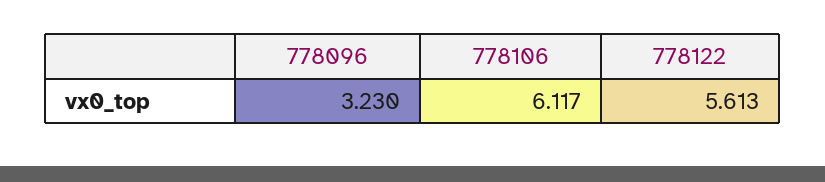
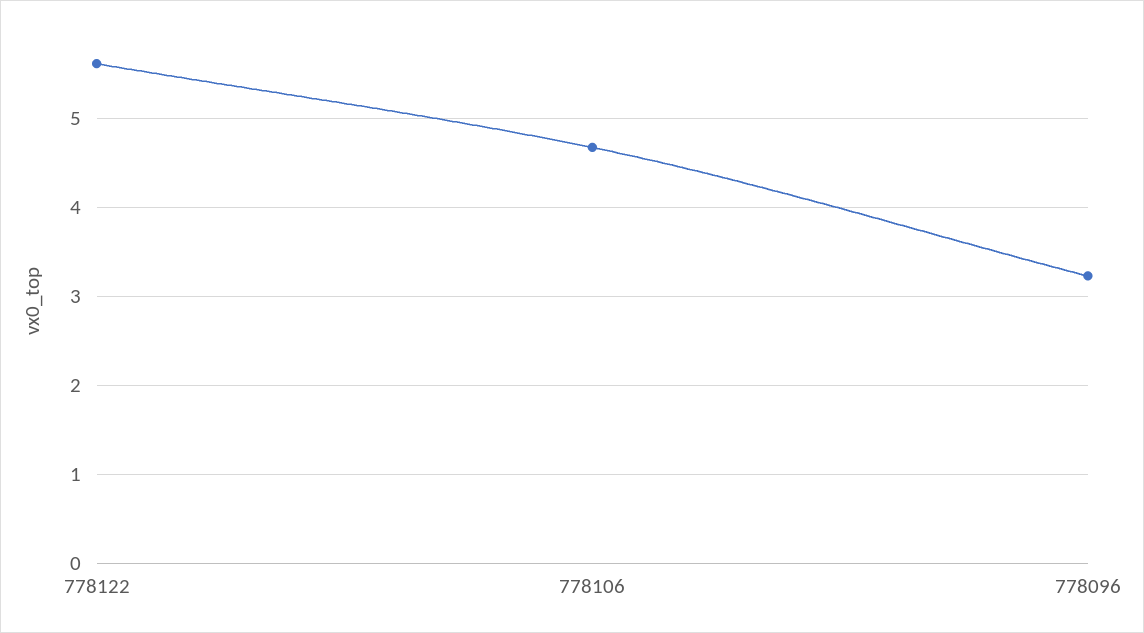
778106: 6.117 -> 4.7

